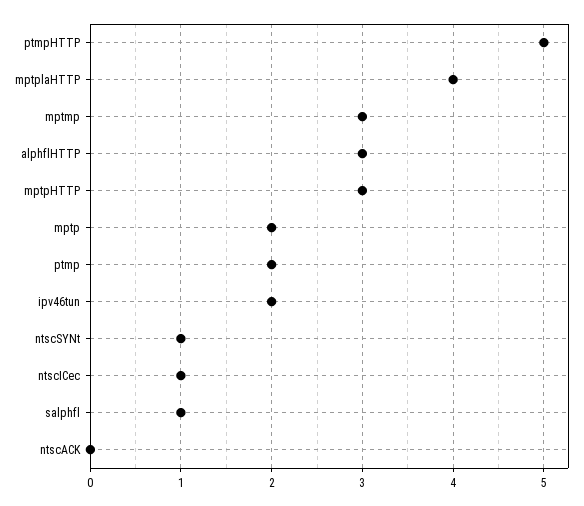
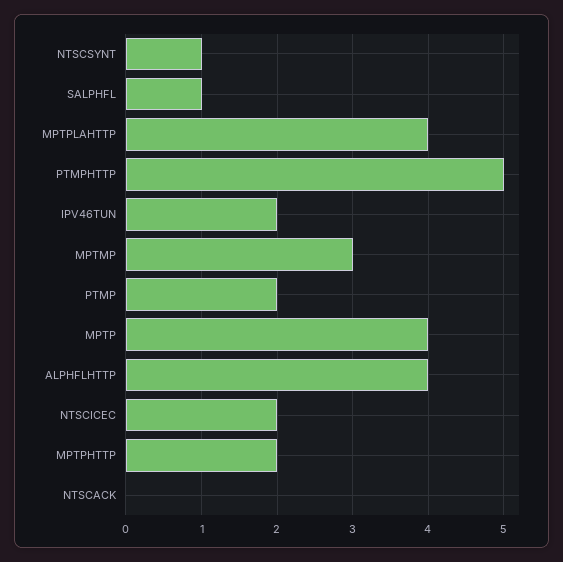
alphflHTTP: 3 -> 4
mptpHTTP: 3 -> 2
mptp: 2 -> 4
ntscICec: 1 -> 2

